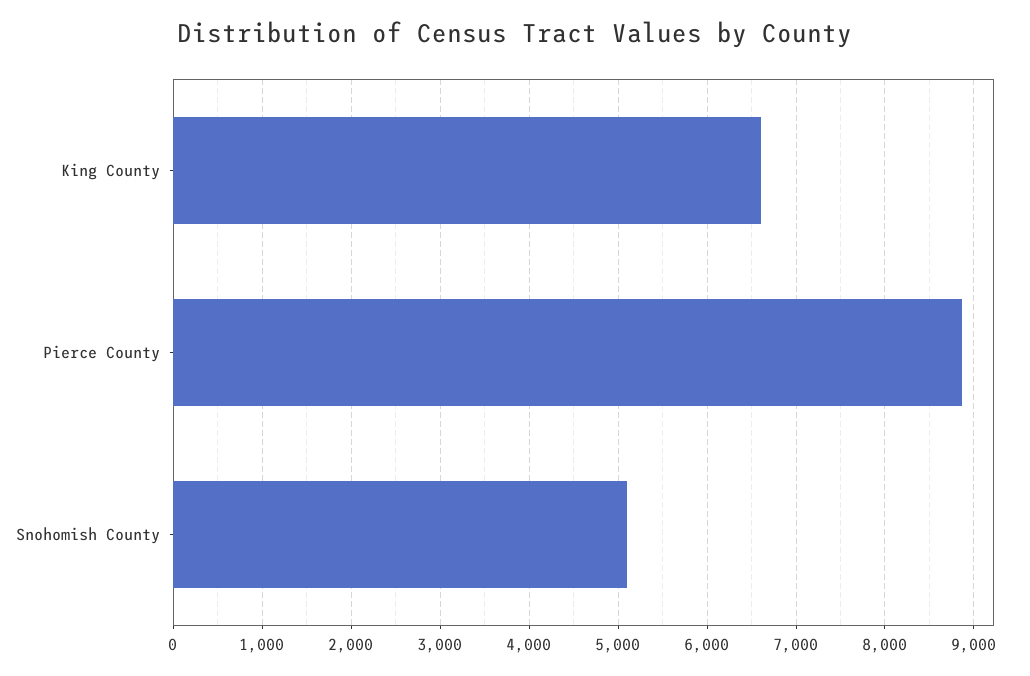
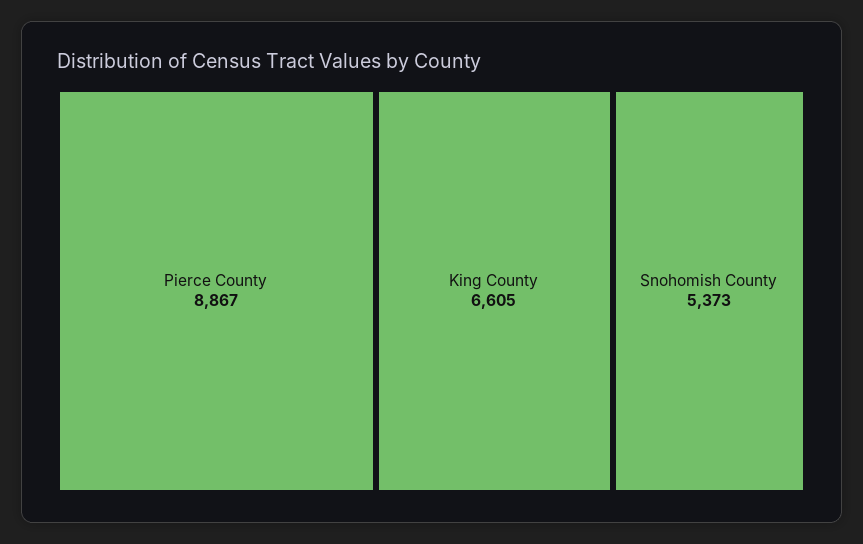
Snohomish County: 5100 -> 5373

